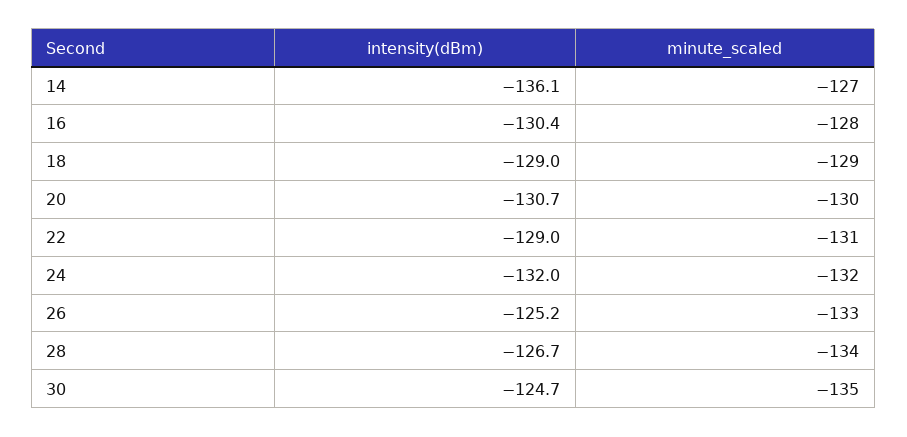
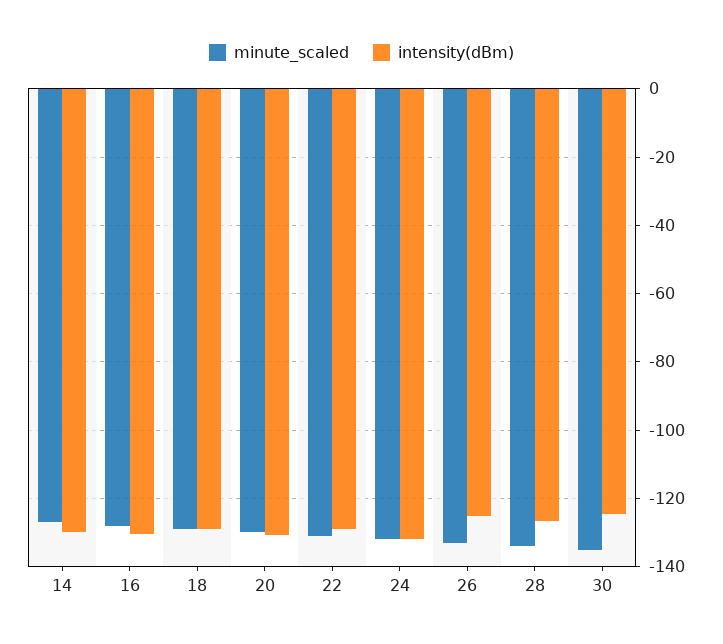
intensity(dBm), 14: -136.1 -> -130

